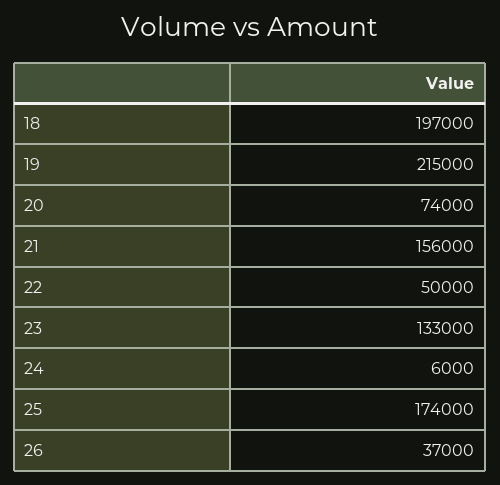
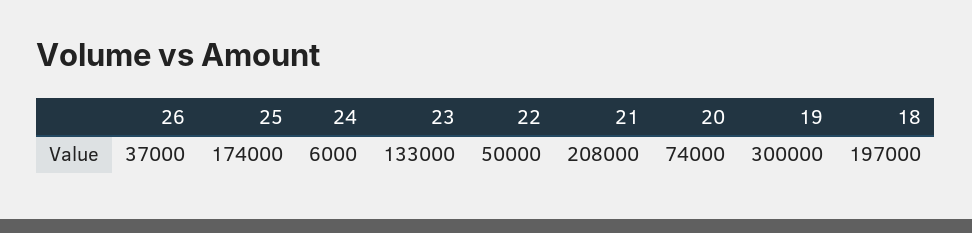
19: 215000 -> 300000
21: 156000 -> 208000

